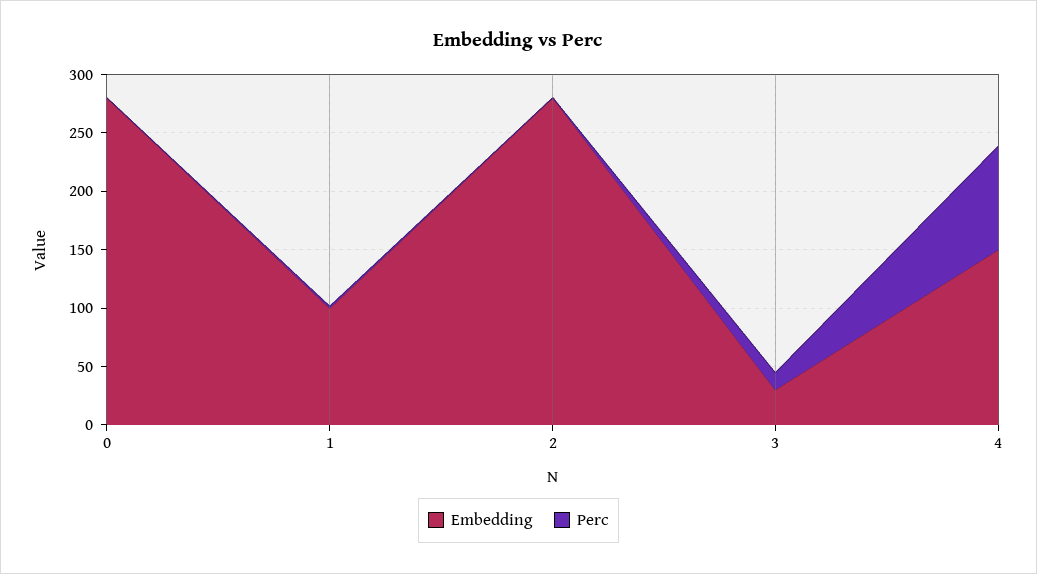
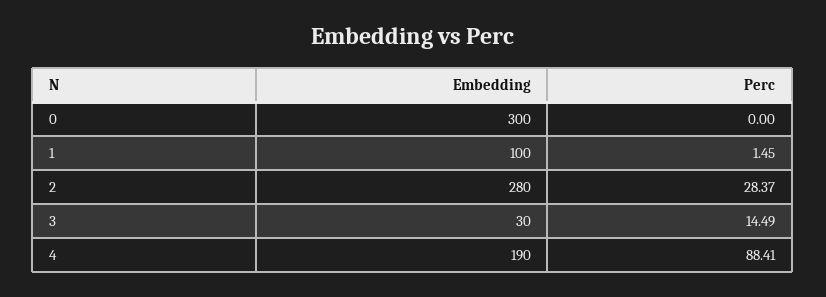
Embedding, 0: 280 -> 300
Perc, 2: 0 -> 28.37
Embedding, 4: 150 -> 190

